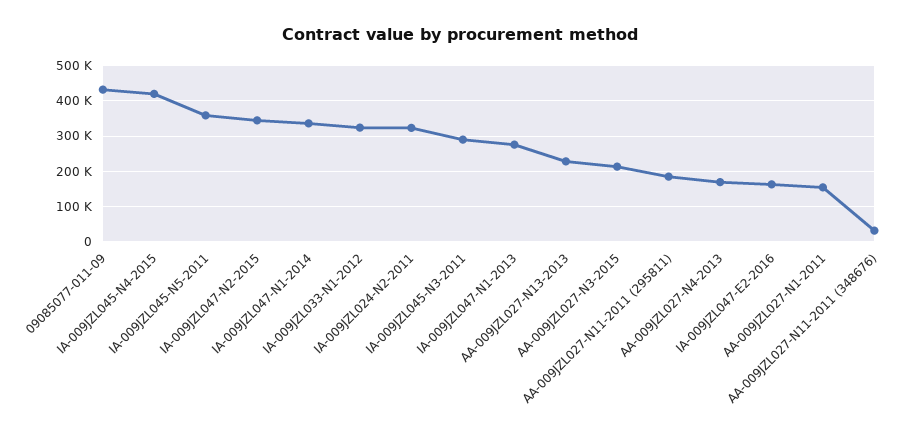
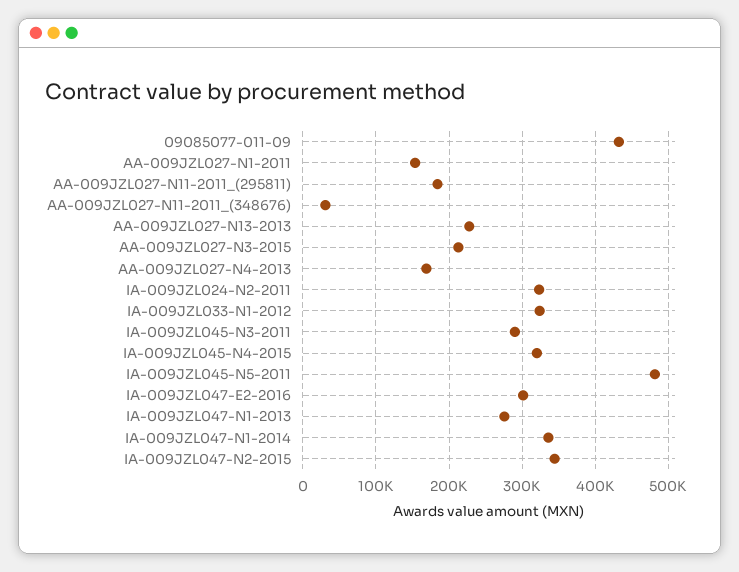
IA-009JZL045-N4-2015: 420000 -> 320000
IA-009JZL045-N5-2011: 360000 -> 480000
IA-009JZL047-E2-2016: 160000 -> 300000

